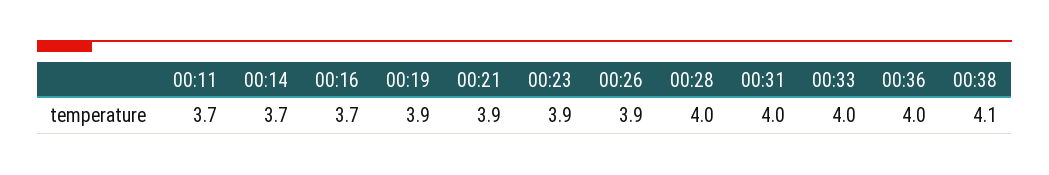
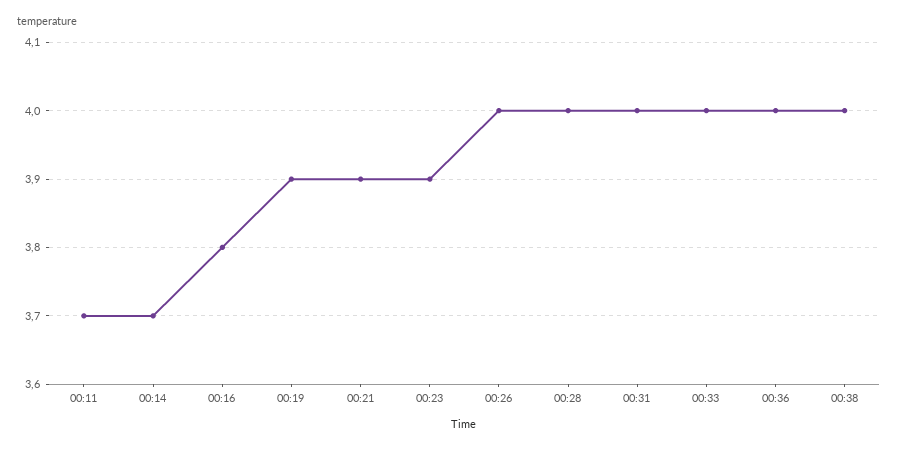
00:16: 3.7 -> 3.8
00:26: 3.9 -> 4
00:38: 4.1 -> 4

